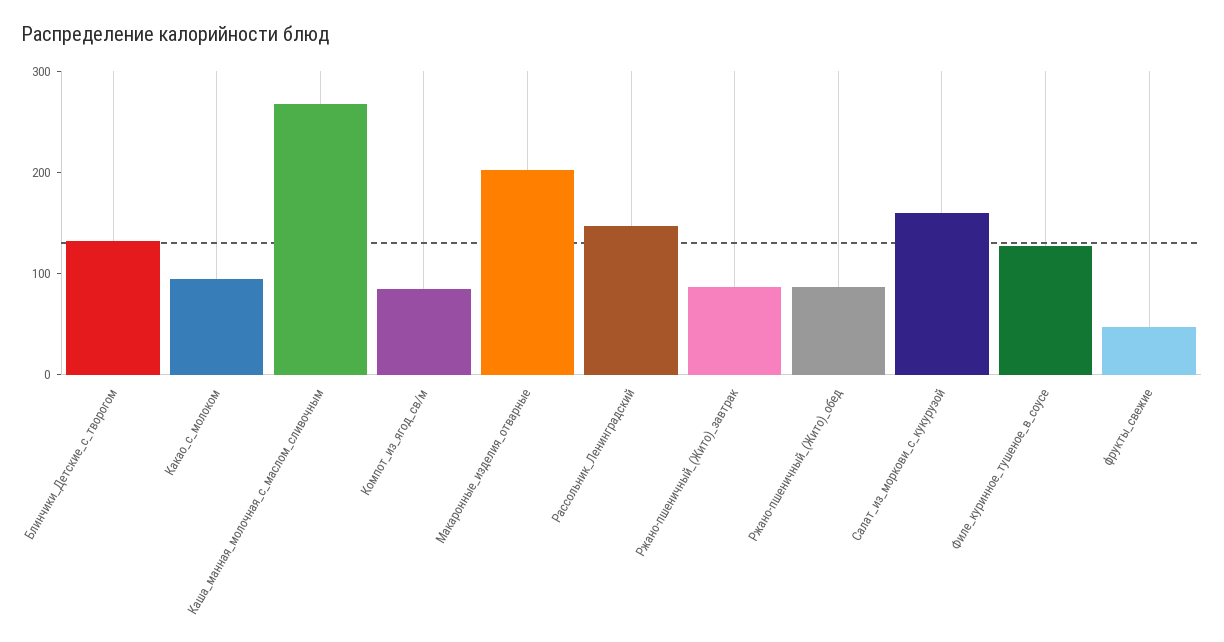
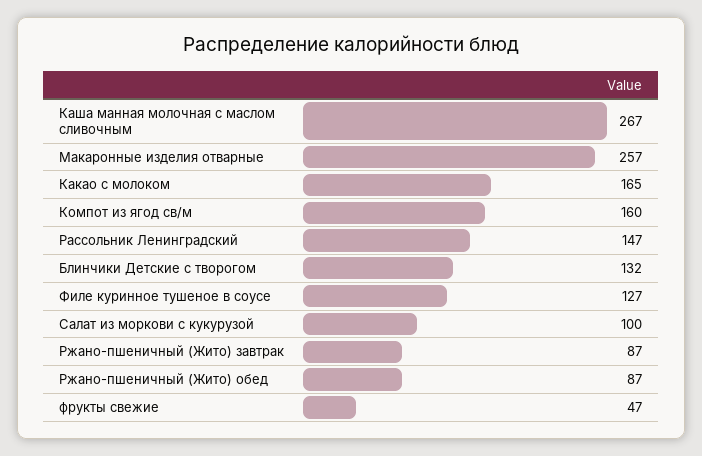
Какао_с_молоком: 100 -> 165
Компот_из_ягод_св/м: 80 -> 160
Макаронные_изделия_отварные: 200 -> 257
Салат_из_моркови_с_кукурузой: 160 -> 100

